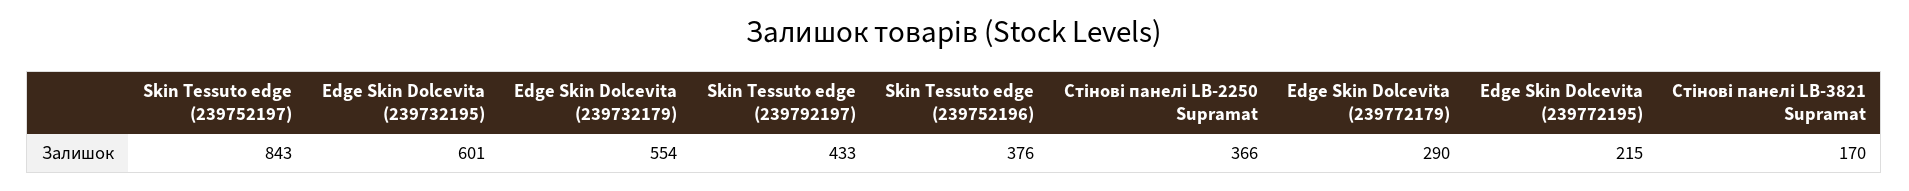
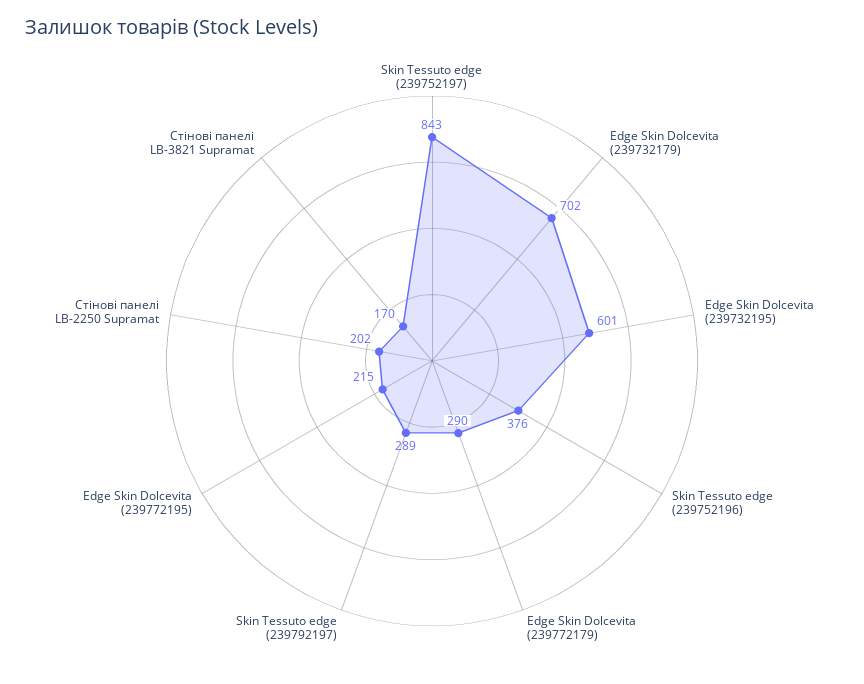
Edge Skin Dolcevita (239732179): 554 -> 702
Skin Tessuto edge (239792197): 433 -> 289
Стінові панелі LB-2250 Supramat: 366 -> 202

